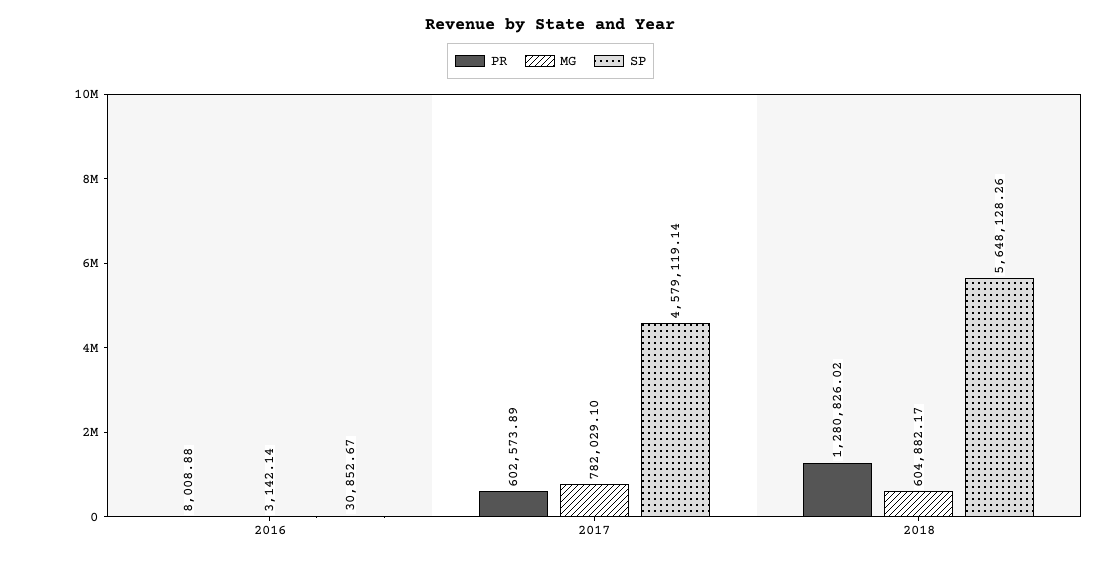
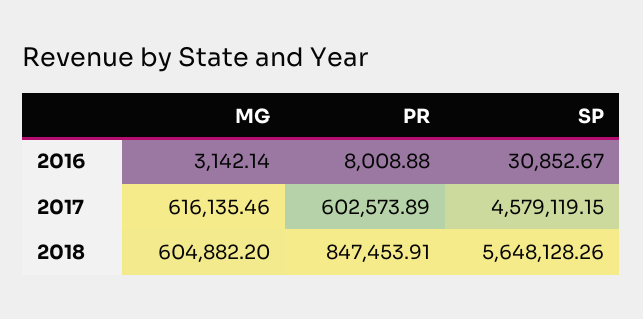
MG, 2017: 782029.1 -> 616135.46
SP, 2017: 4579119.14 -> 4579119.15
PR, 2018: 1280826.02 -> 847453.91
MG, 2018: 604882.17 -> 604882.2

